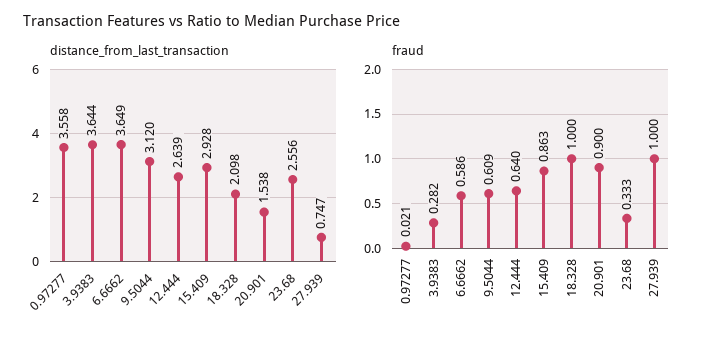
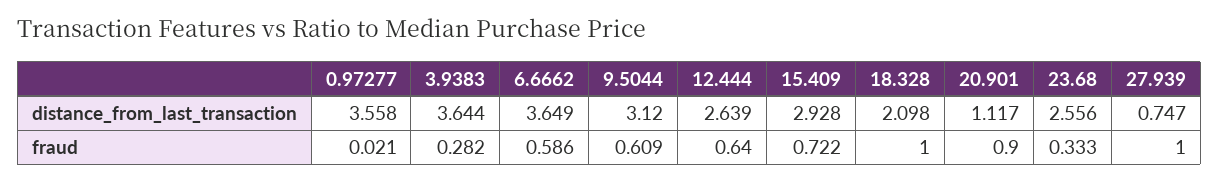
distance_from_last_transaction, 20.901: 1.538 -> 1.117
fraud, 15.409: 0.863 -> 0.722

